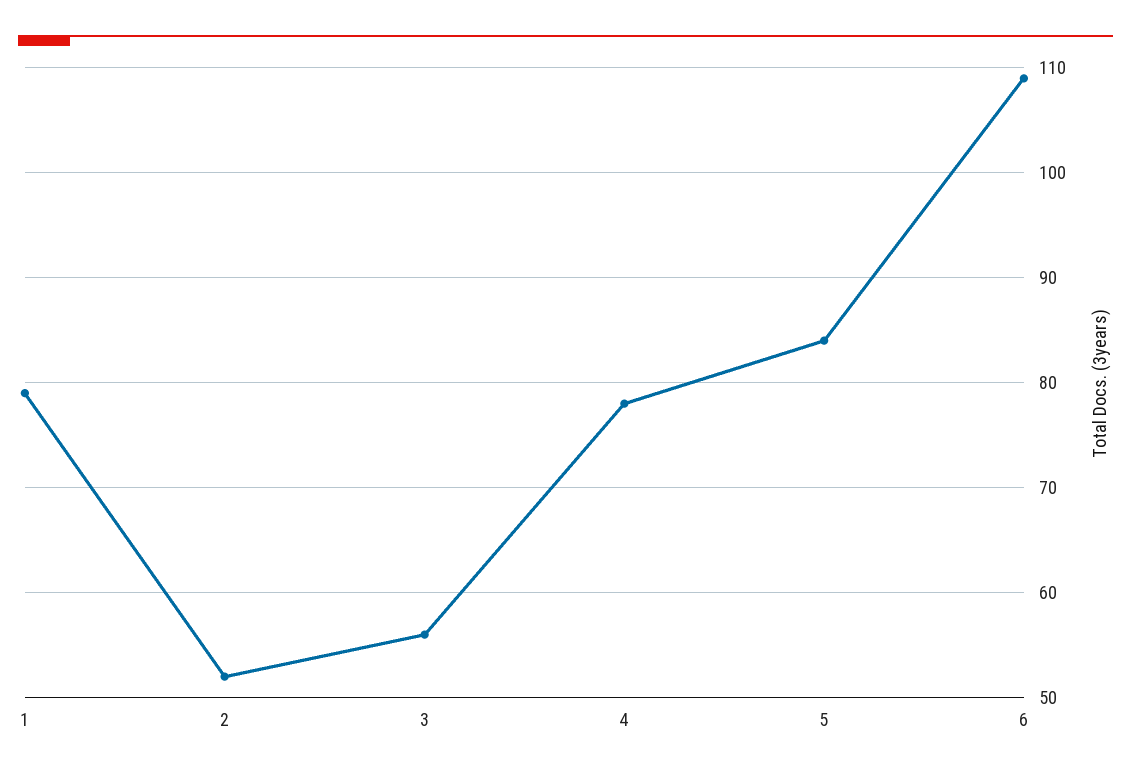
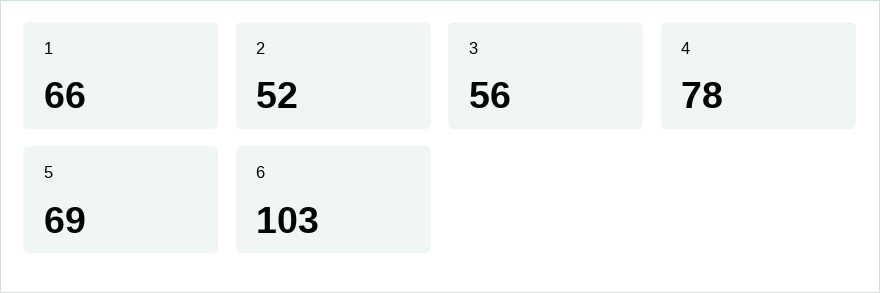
1: 79 -> 66
5: 84 -> 69
6: 109 -> 103

